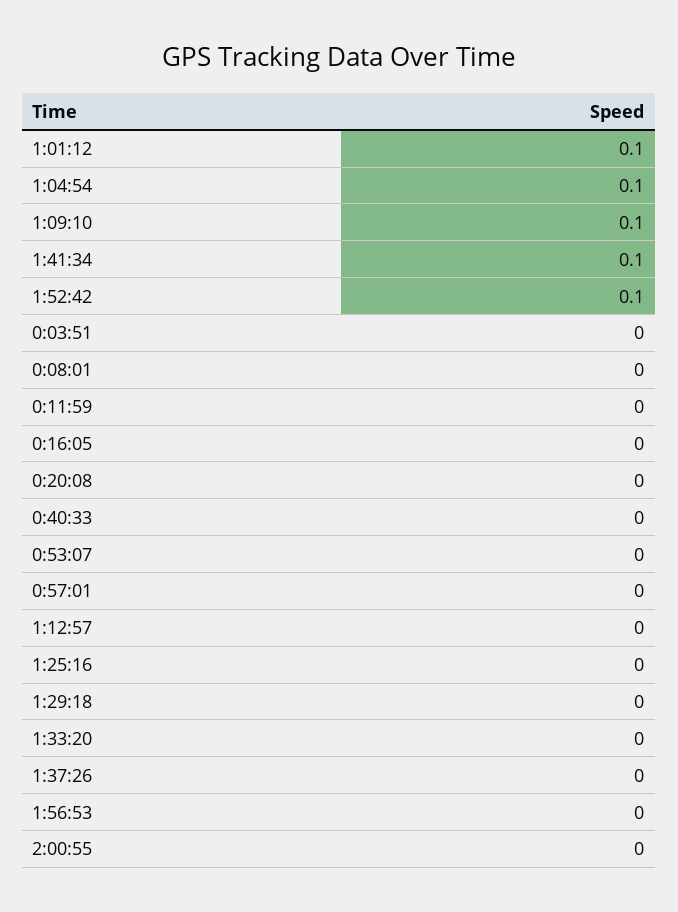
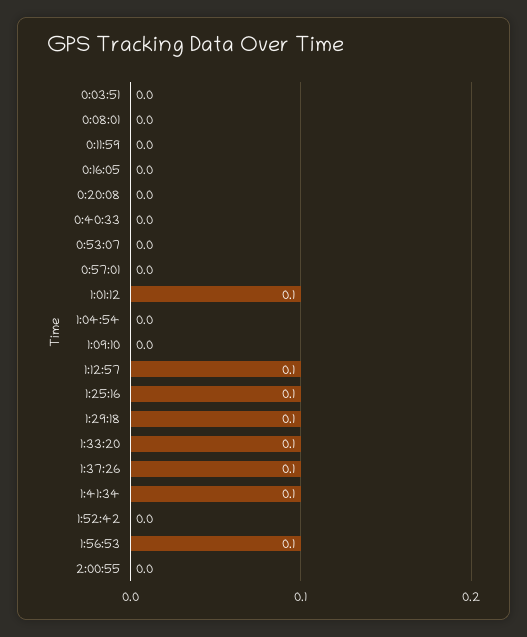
1:04:54: 0.1 -> 0
1:09:10: 0.1 -> 0
1:52:42: 0.1 -> 0
1:12:57: 0 -> 0.1
1:25:16: 0 -> 0.1
1:29:18: 0 -> 0.1
1:33:20: 0 -> 0.1
1:37:26: 0 -> 0.1
1:56:53: 0 -> 0.1

